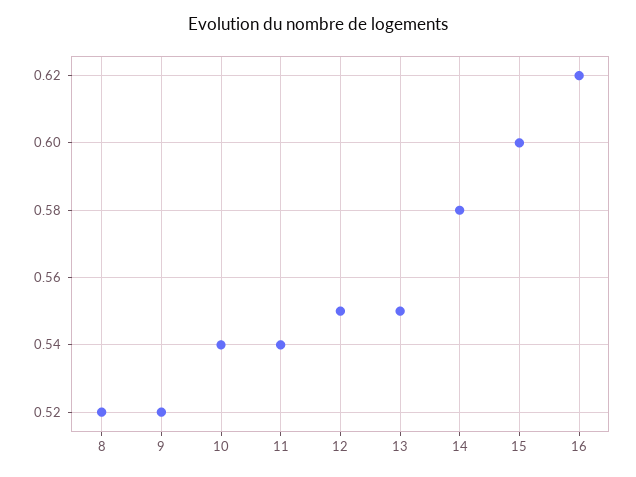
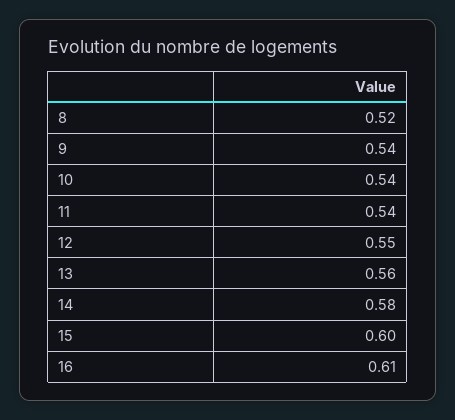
9: 0.52 -> 0.54
13: 0.55 -> 0.56
16: 0.62 -> 0.61

